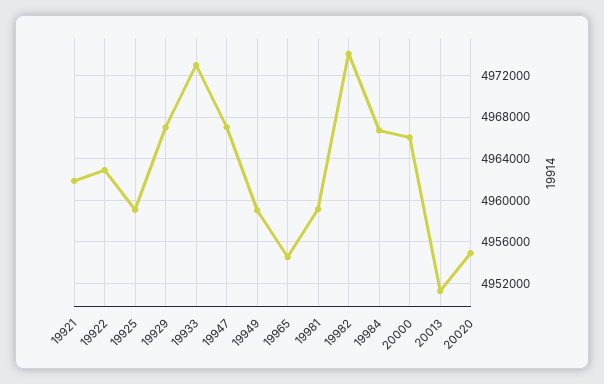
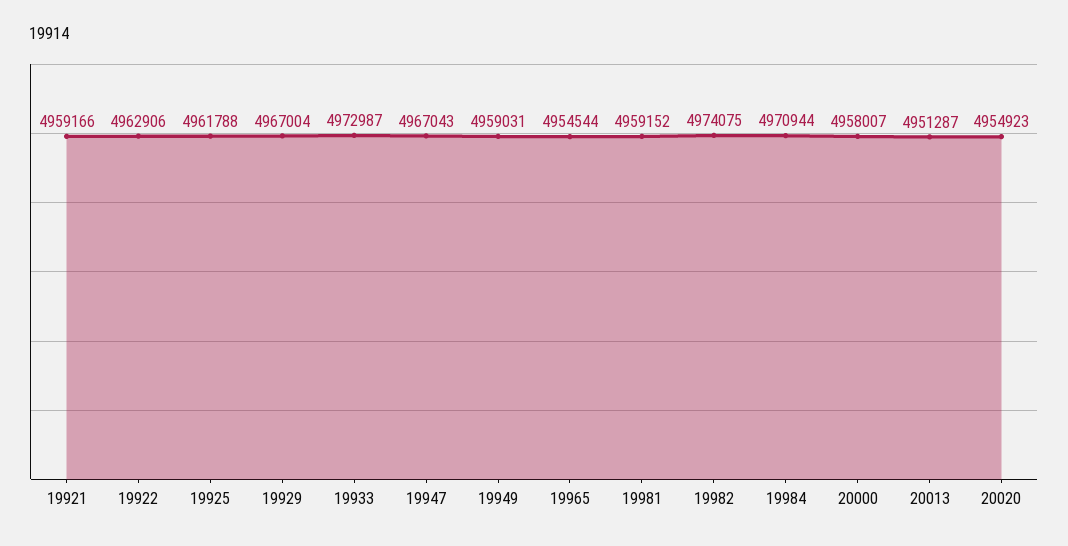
19921: 4962000 -> 4959166
19925: 4959000 -> 4961788
19984: 4967000 -> 4970944
20000: 4966000 -> 4958007

